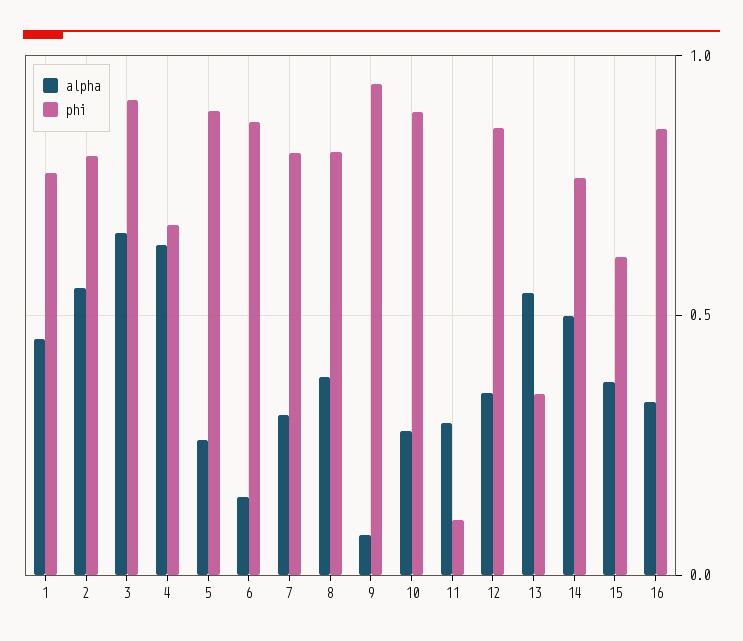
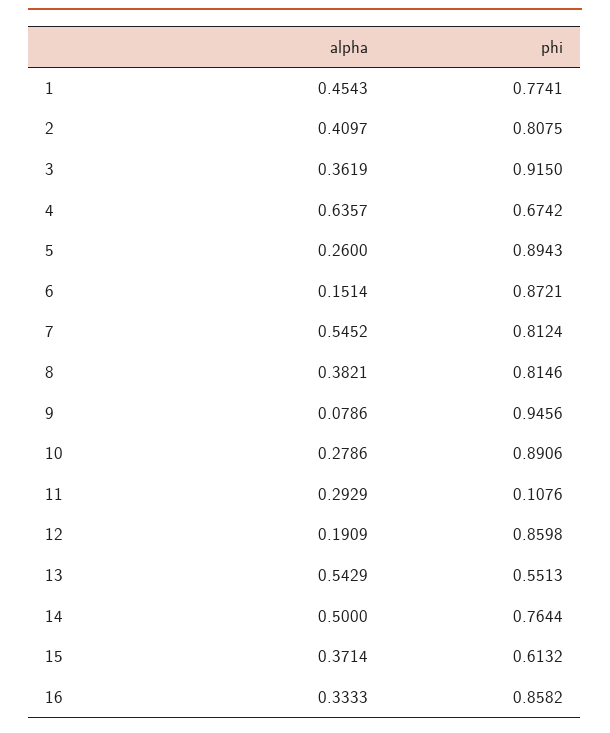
alpha, 2: 0.55 -> 0.4097
alpha, 3: 0.65 -> 0.3619
alpha, 7: 0.3 -> 0.5452
alpha, 12: 0.35 -> 0.1909
phi, 13: 0.35 -> 0.5513

